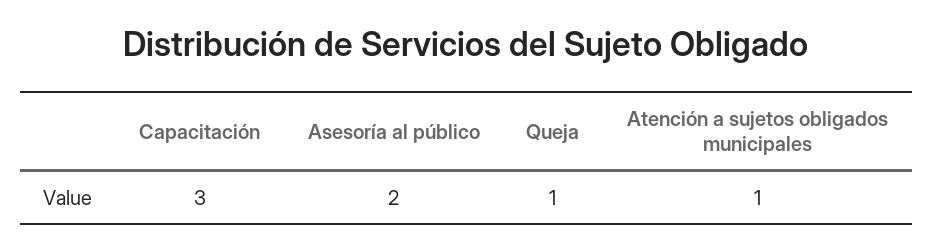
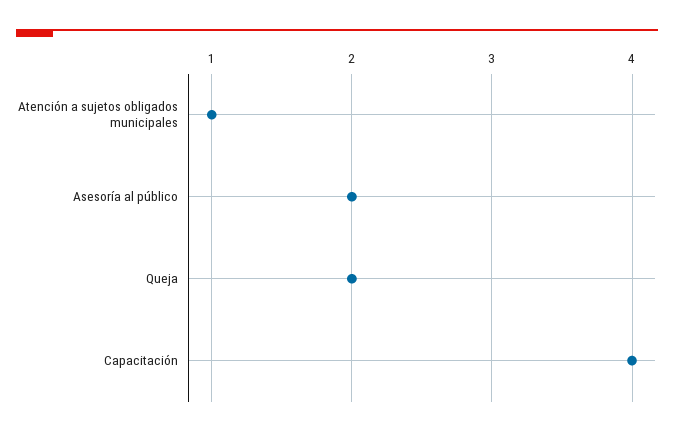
Capacitación: 3 -> 4
Queja: 1 -> 2

